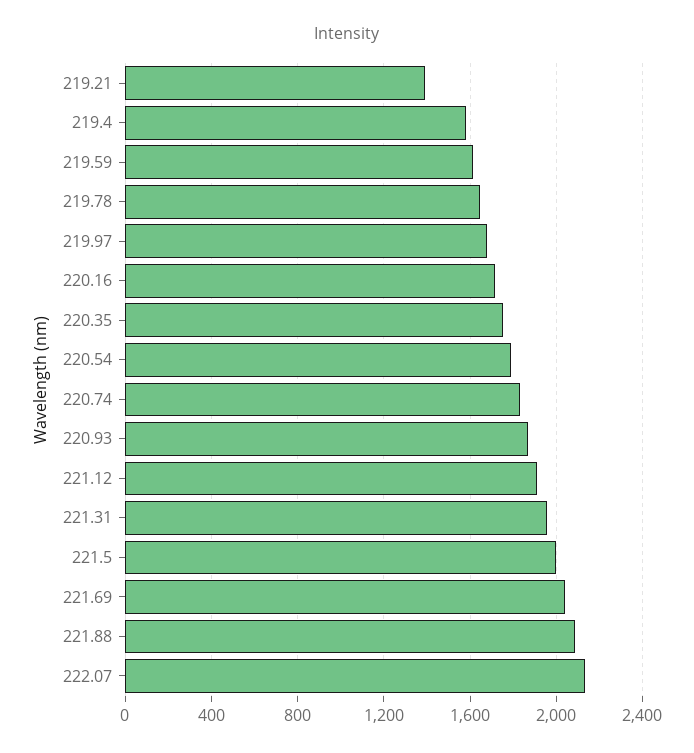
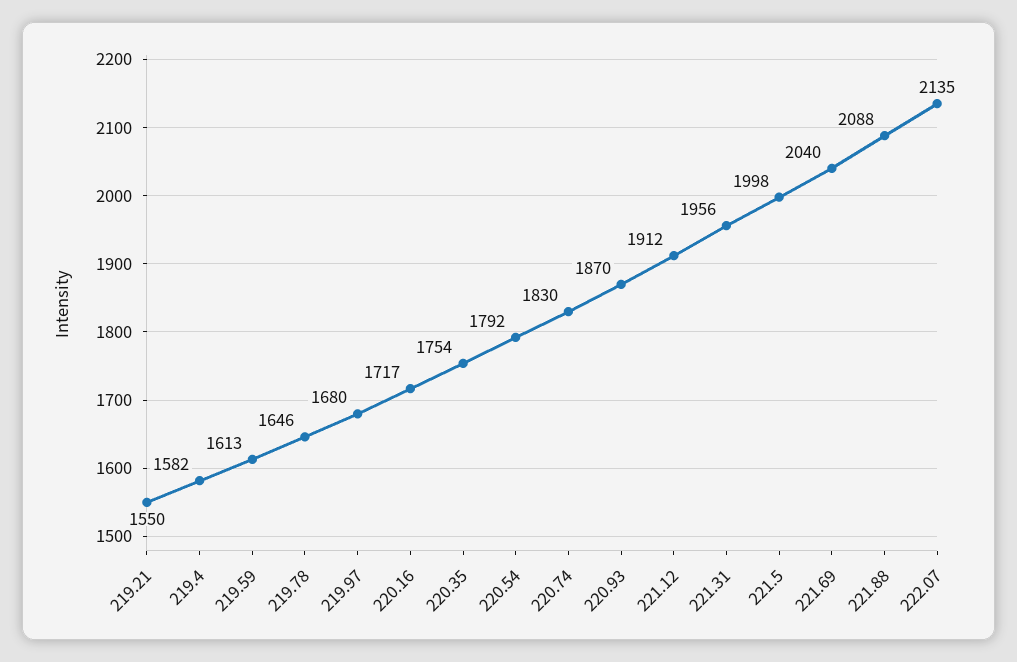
219.21: 1400 -> 1550

